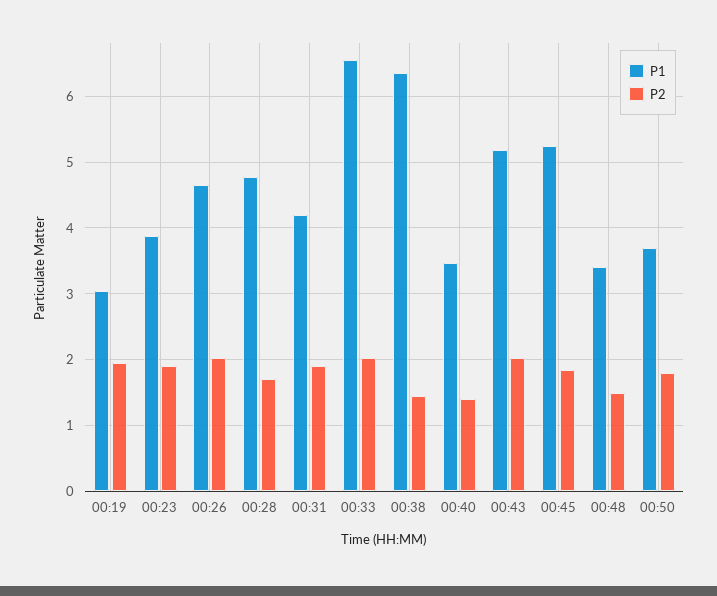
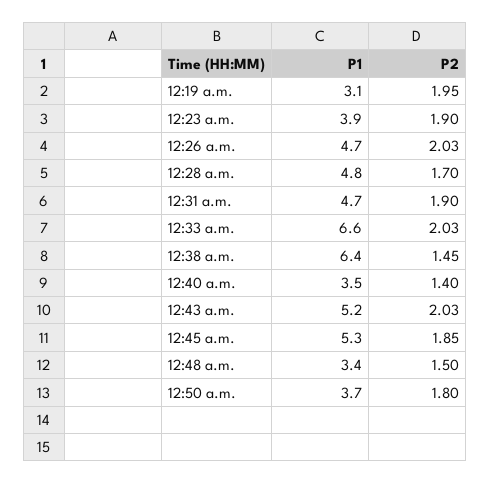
P1, 00:31: 4.2 -> 4.7

